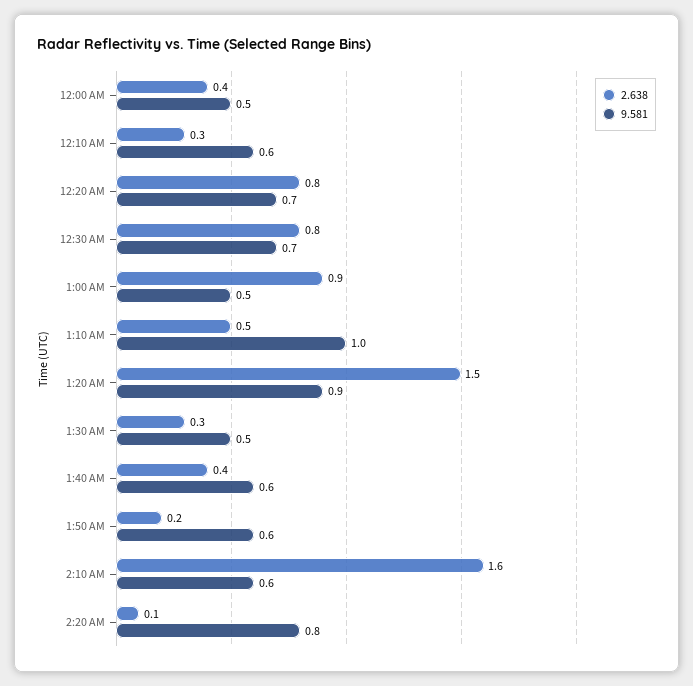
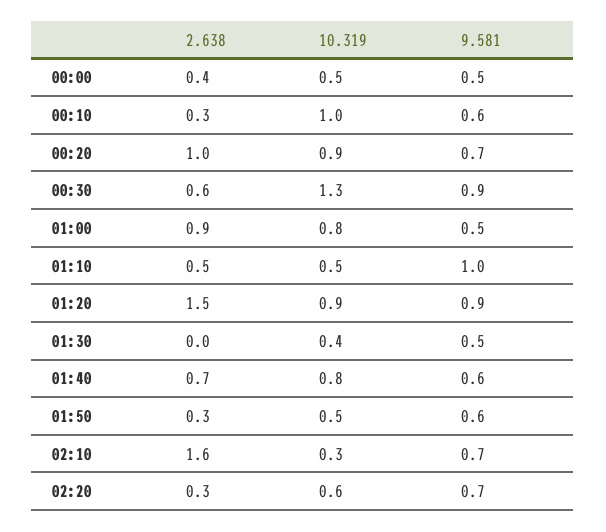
2.638, 12:20 AM: 0.8 -> 1
2.638, 12:30 AM: 0.8 -> 0.6
9.581, 12:30 AM: 0.7 -> 0.9
2.638, 1:30 AM: 0.3 -> 0
2.638, 1:40 AM: 0.4 -> 0.7
2.638, 1:50 AM: 0.2 -> 0.3
9.581, 2:10 AM: 0.6 -> 0.7
2.638, 2:20 AM: 0.1 -> 0.3
9.581, 2:20 AM: 0.8 -> 0.7
10.319, 12:00 AM: none -> 0.5
10.319, 12:10 AM: none -> 1
10.319, 12:20 AM: none -> 0.9
10.319, 12:30 AM: none -> 1.3
10.319, 1:00 AM: none -> 0.8
10.319, 1:10 AM: none -> 0.5
10.319, 1:20 AM: none -> 0.9
10.319, 1:30 AM: none -> 0.4
10.319, 1:40 AM: none -> 0.8
10.319, 1:50 AM: none -> 0.5
10.319, 2:10 AM: none -> 0.3
10.319, 2:20 AM: none -> 0.6

